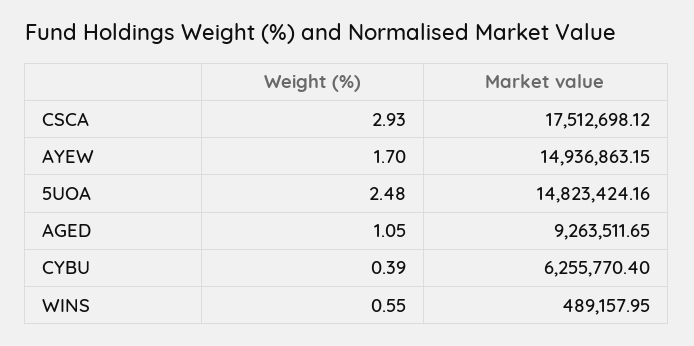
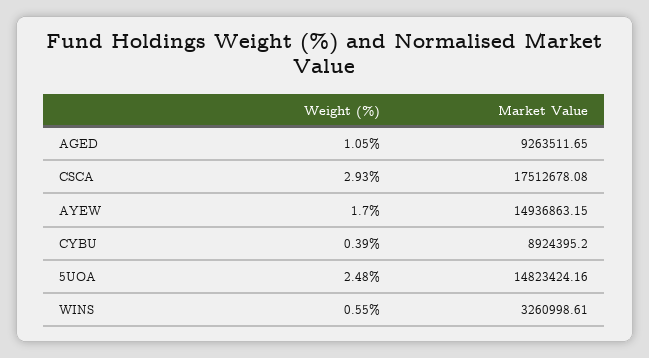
Market value, CSCA: 17512698.12 -> 17512678.08
Market value, CYBU: 6255770.4 -> 8924395.2
Market value, WINS: 489157.95 -> 3260998.61

